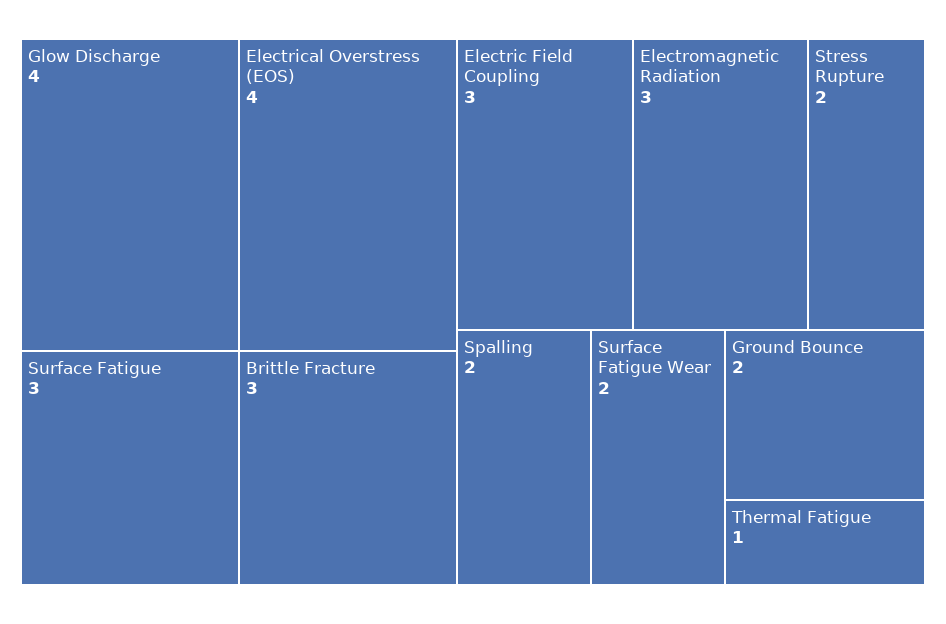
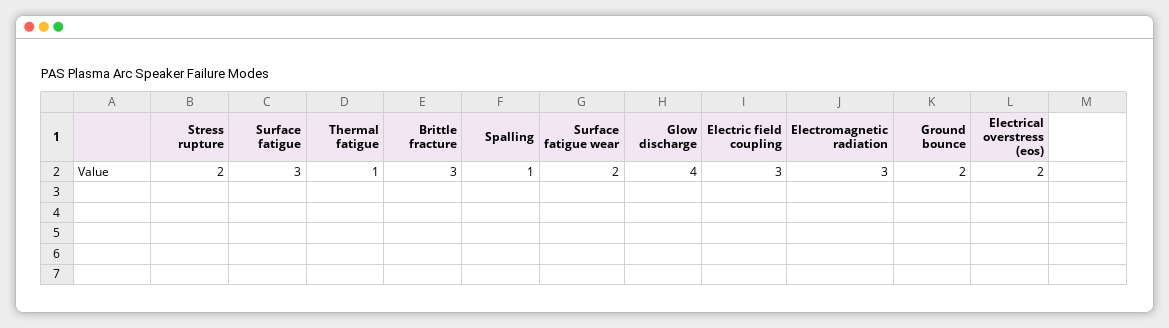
Electrical Overstress (EOS): 4 -> 2
Spalling: 2 -> 1

